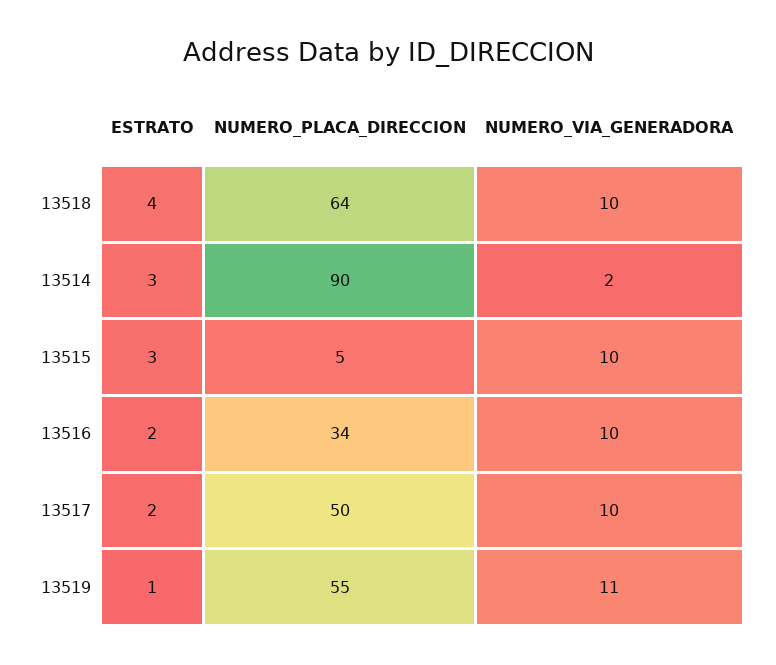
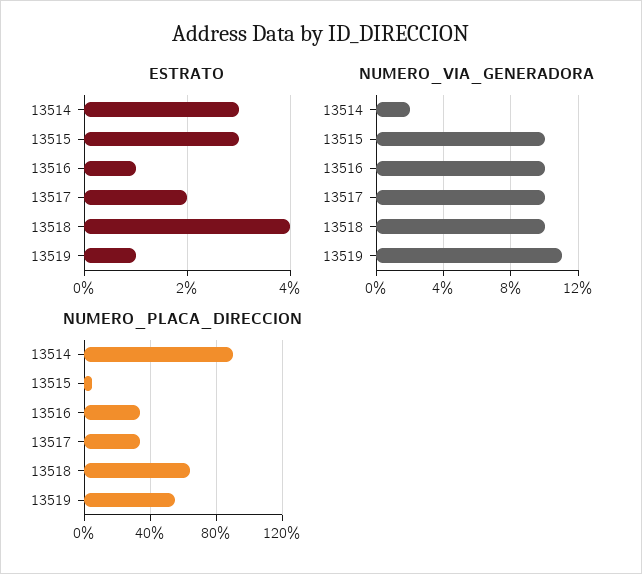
ESTRATO, 13516: 2 -> 1
NUMERO_PLACA_DIRECCION, 13517: 50 -> 35

